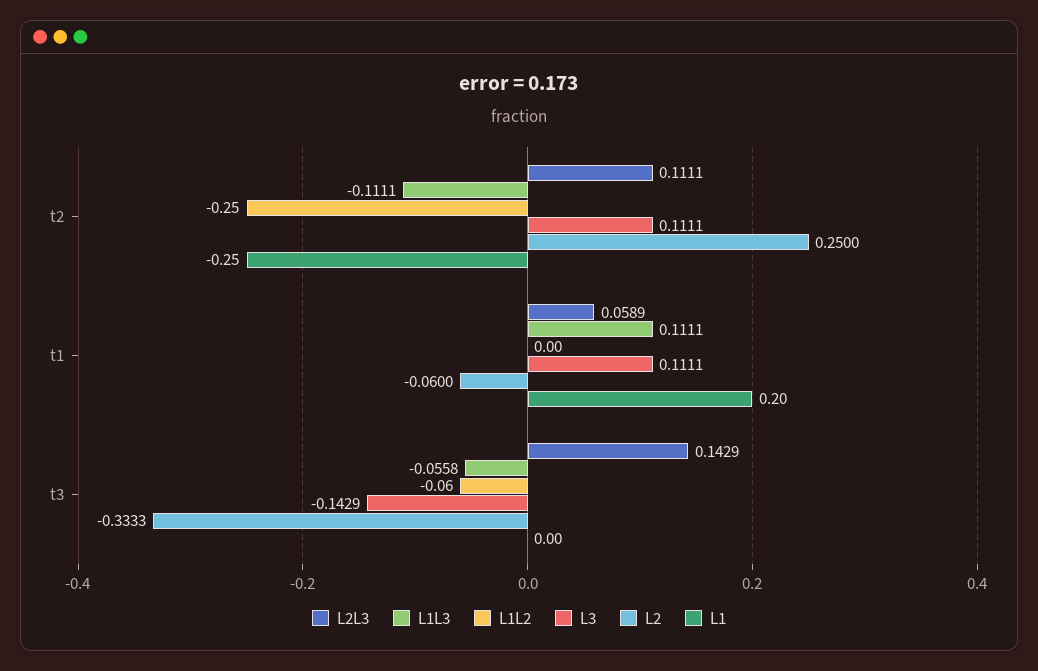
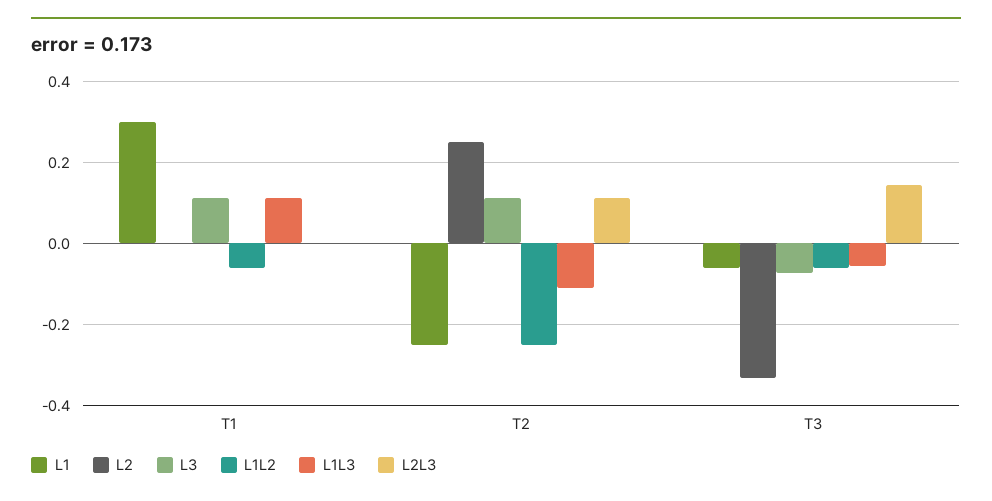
L2L3, t1: 0.0589 -> 0
L1L2, t1: 0 -> -0.06
L2, t1: -0.06 -> 0
L1, t1: 0.2 -> 0.3
L3, t3: -0.1429 -> -0.08
L1, t3: 0 -> -0.06

